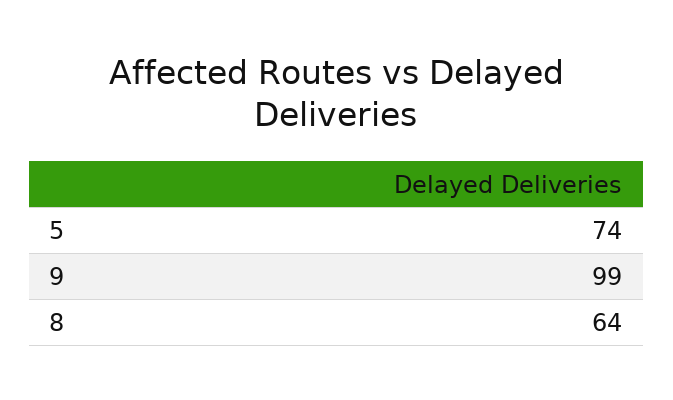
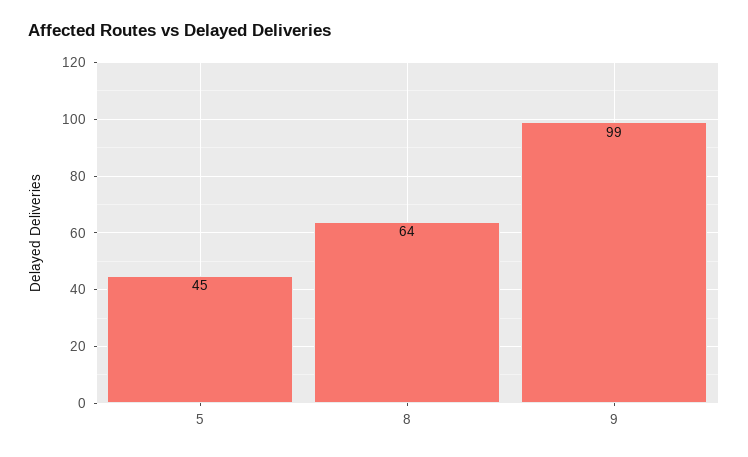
5: 74 -> 45

